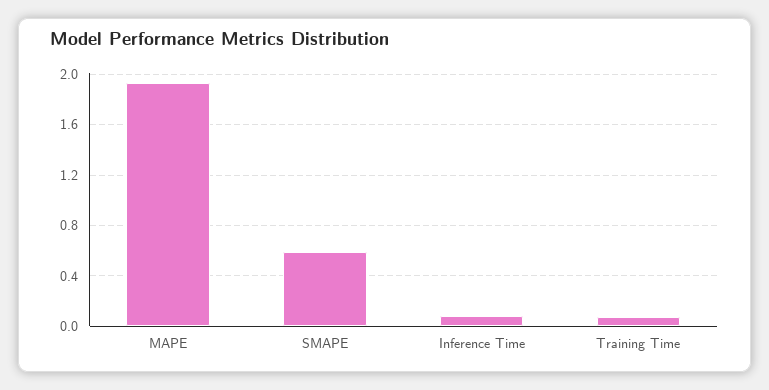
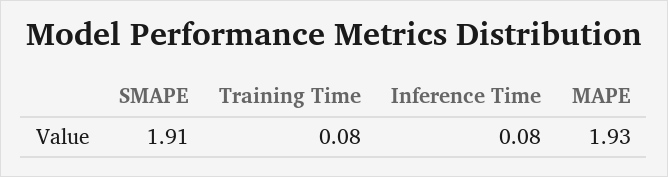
SMAPE: 0.6 -> 1.91

